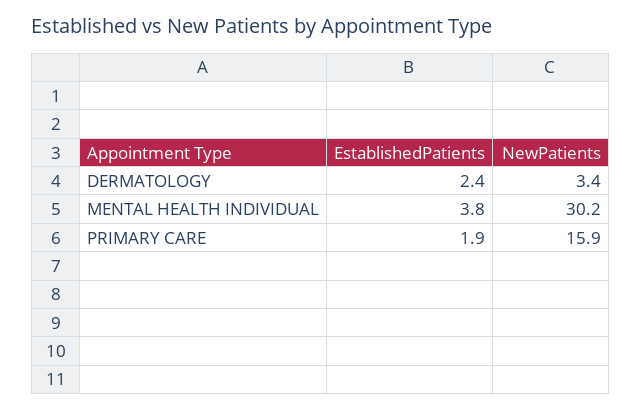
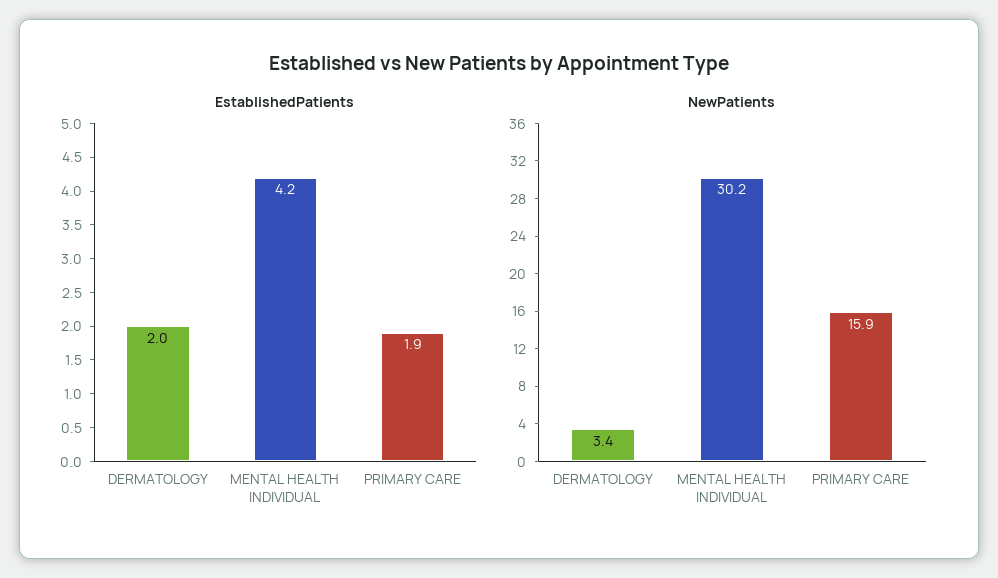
EstablishedPatients, DERMATOLOGY: 2.4 -> 2
EstablishedPatients, MENTAL HEALTH INDIVIDUAL: 3.8 -> 4.2

